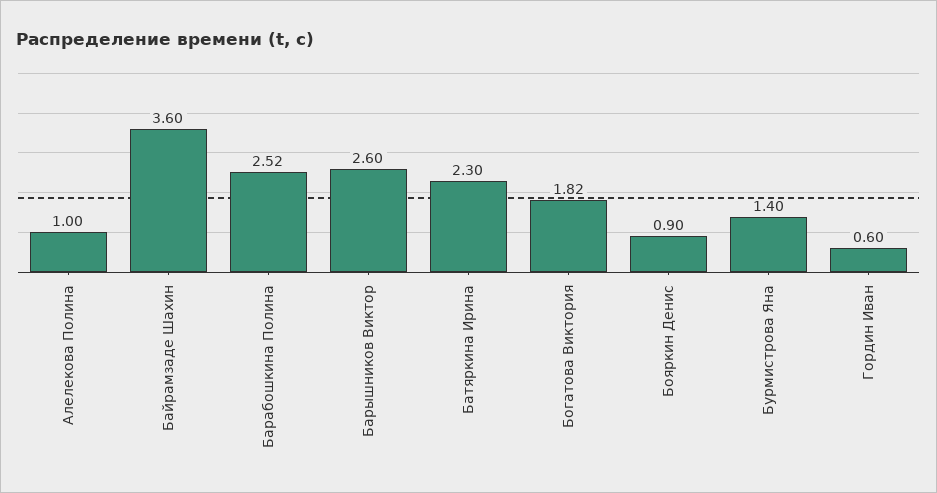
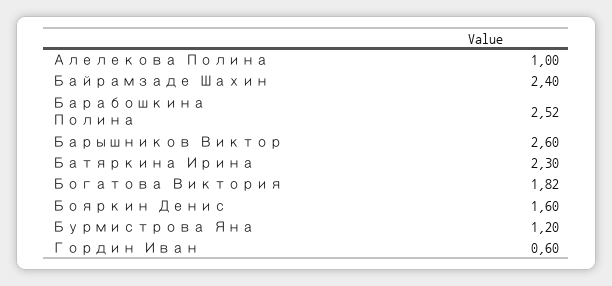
Байрамзаде Шахин: 3.6 -> 2.4
Бояркин Денис: 0.9 -> 1.6
Бурмистрова Яна: 1.4 -> 1.2

